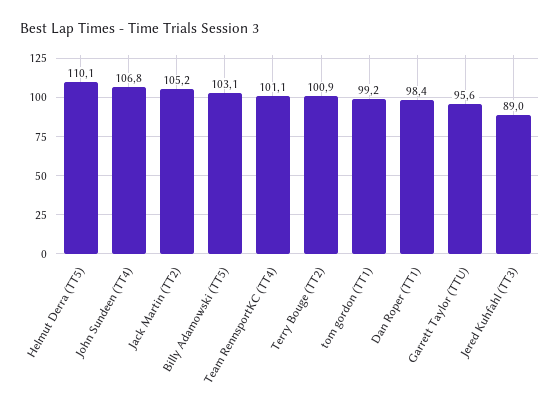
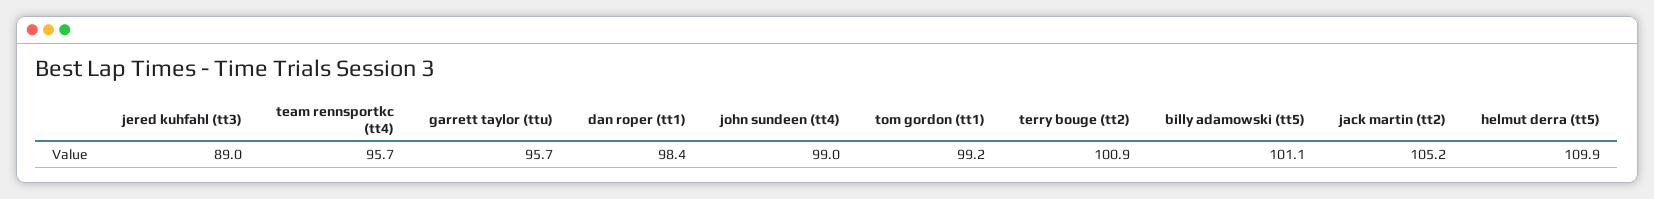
Helmut Derra (TT5): 110.1 -> 109.9
John Sundeen (TT4): 106.8 -> 99
Billy Adamowski (TT5): 103.1 -> 101.1
Team RennsportKC (TT4): 101.1 -> 95.7
Garrett Taylor (TTU): 95.6 -> 95.7

